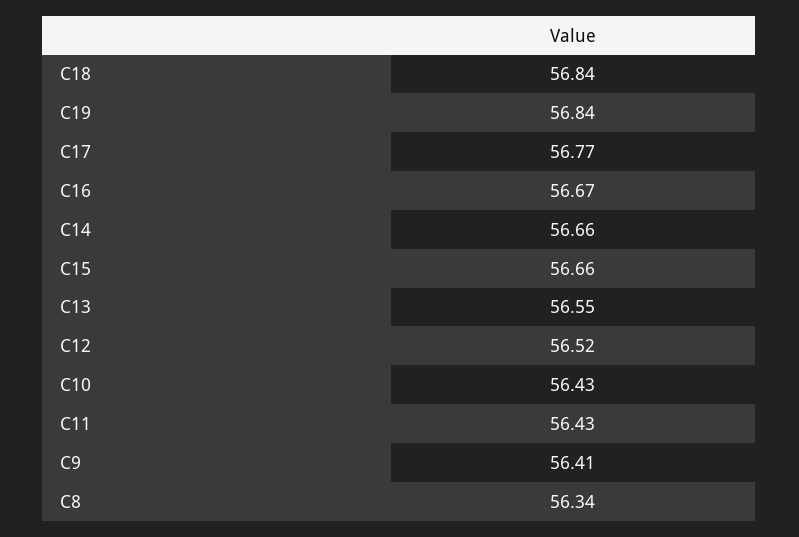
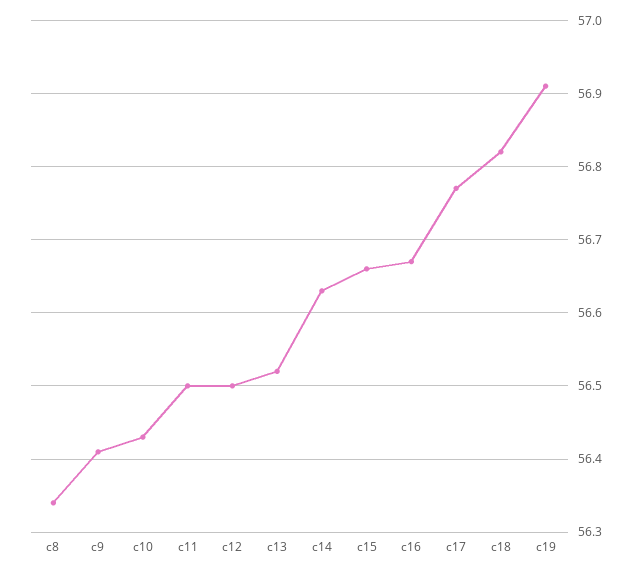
C18: 56.84 -> 56.82
C19: 56.84 -> 56.91
C14: 56.66 -> 56.63
C13: 56.55 -> 56.52
C12: 56.52 -> 56.5
C11: 56.43 -> 56.5

